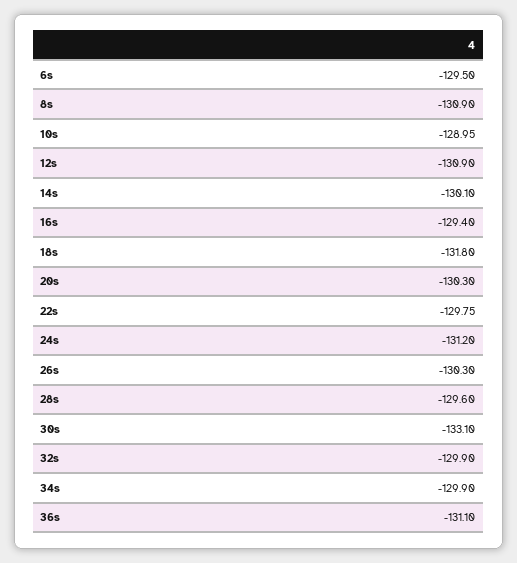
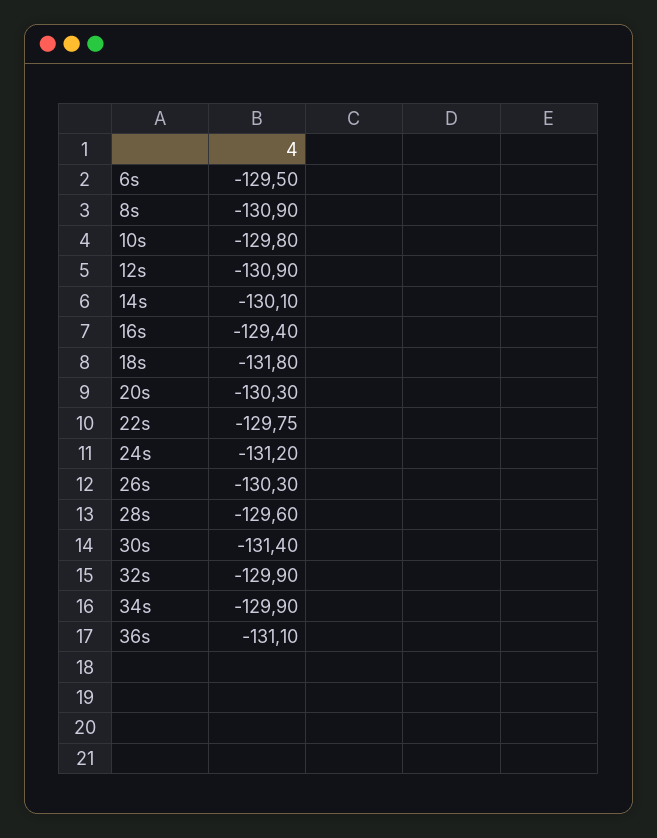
10s: -128.95 -> -129.8
30s: -133.1 -> -131.4

